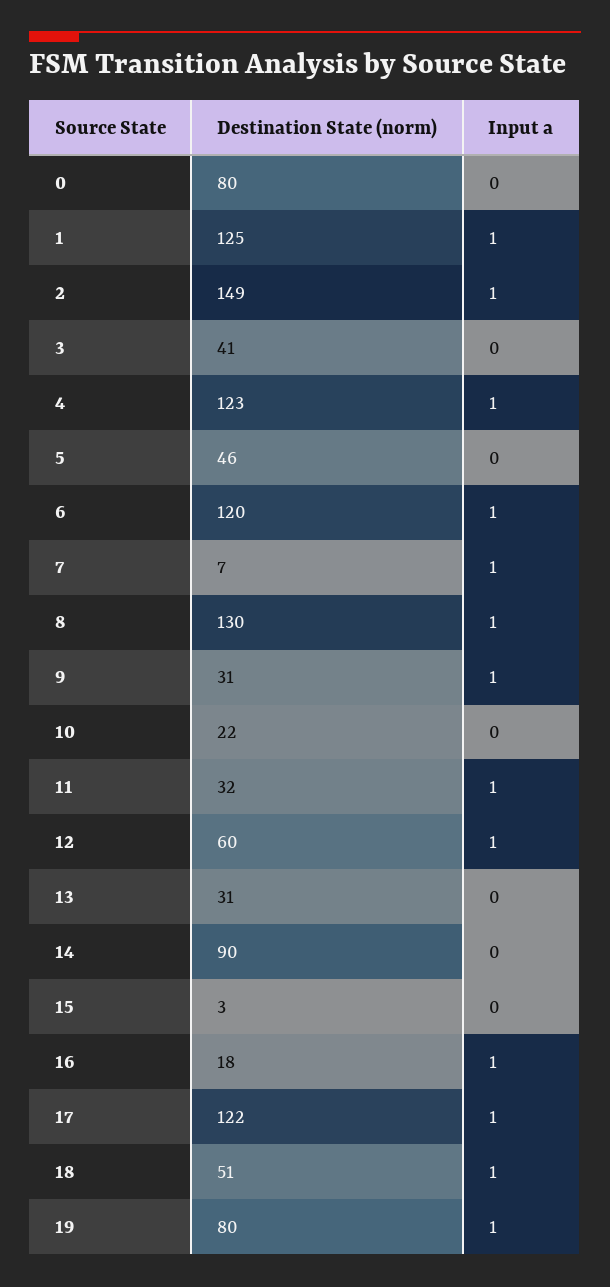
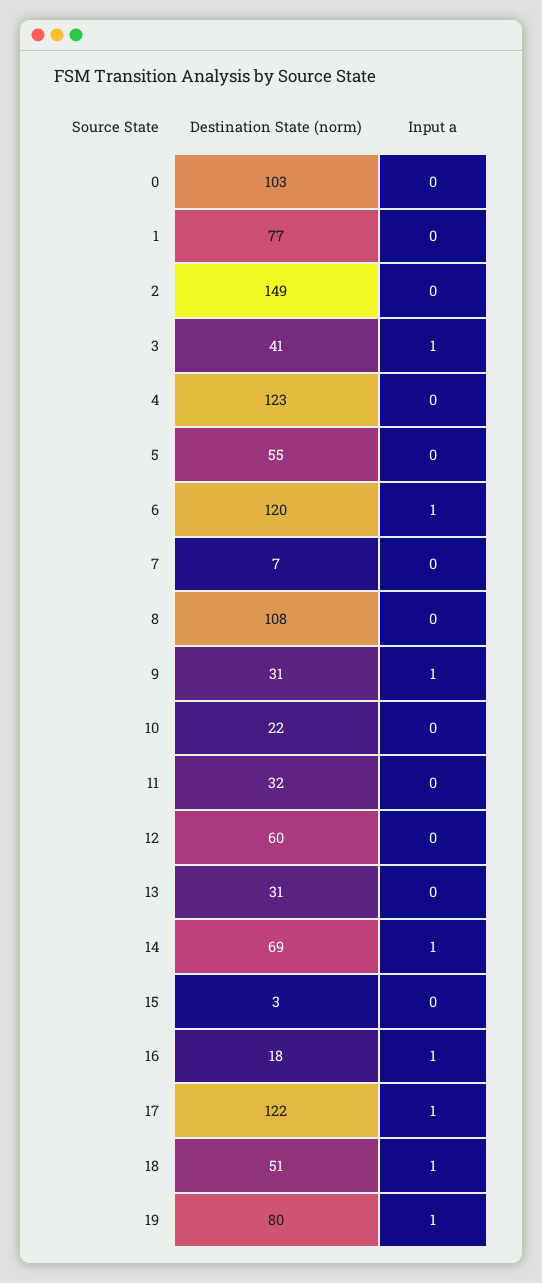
Destination State (norm), 0: 80 -> 103
Destination State (norm), 1: 125 -> 77
Input a, 1: 1 -> 0
Input a, 2: 1 -> 0
Input a, 3: 0 -> 1
Input a, 4: 1 -> 0
Destination State (norm), 5: 46 -> 55
Input a, 7: 1 -> 0
Destination State (norm), 8: 130 -> 108
Input a, 8: 1 -> 0
Input a, 11: 1 -> 0
Input a, 12: 1 -> 0
Destination State (norm), 14: 90 -> 69
Input a, 14: 0 -> 1

